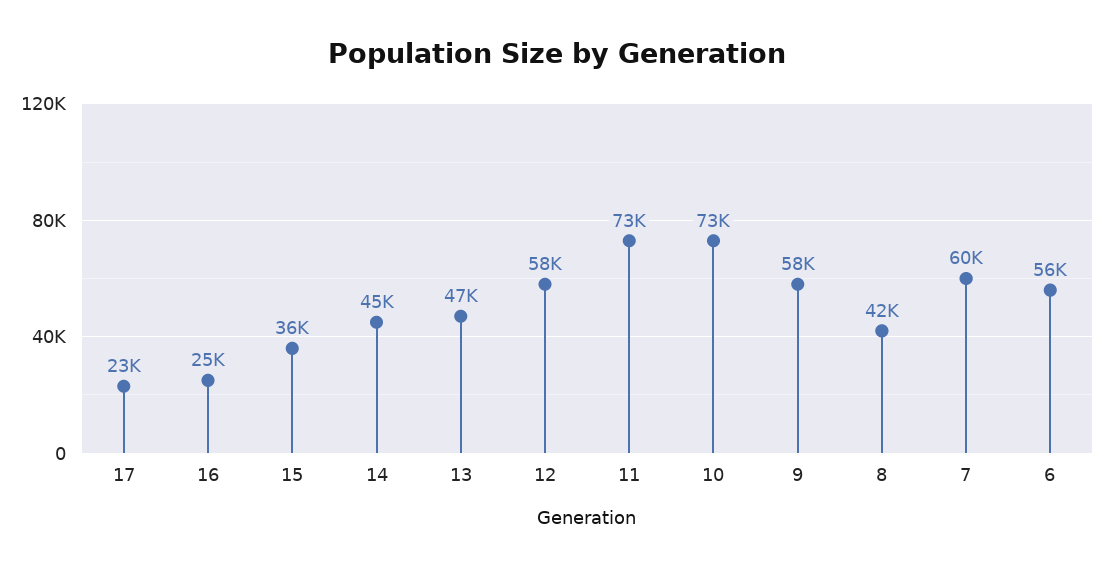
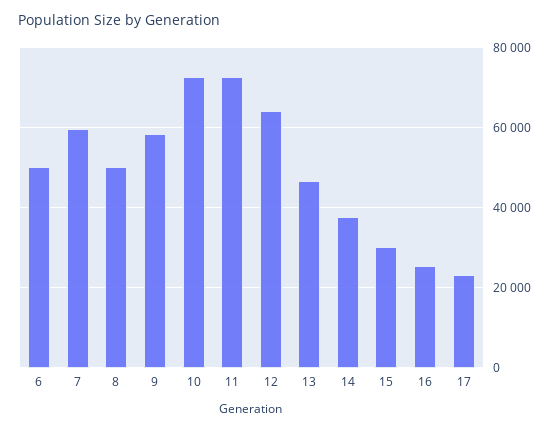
15: 36000 -> 30000
14: 45000 -> 38000
12: 58000 -> 64000
8: 42000 -> 50000
6: 56000 -> 50000

